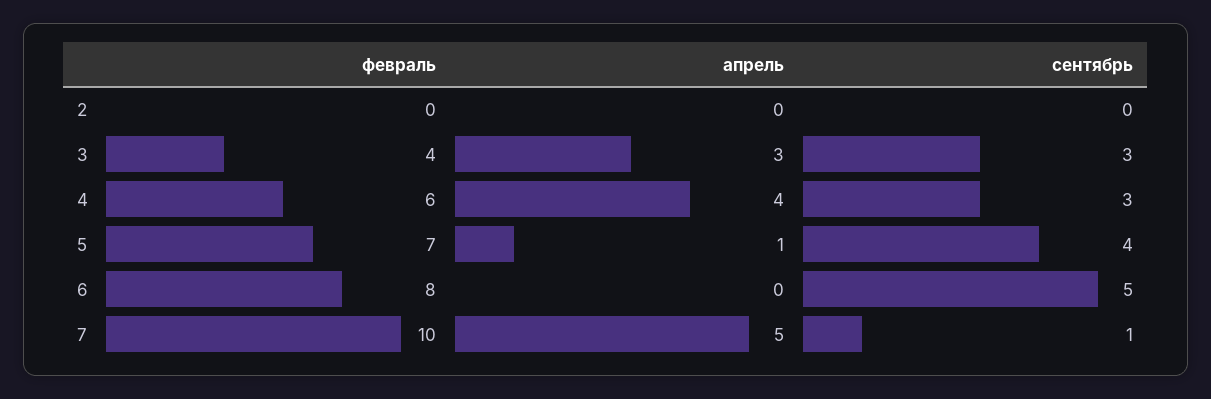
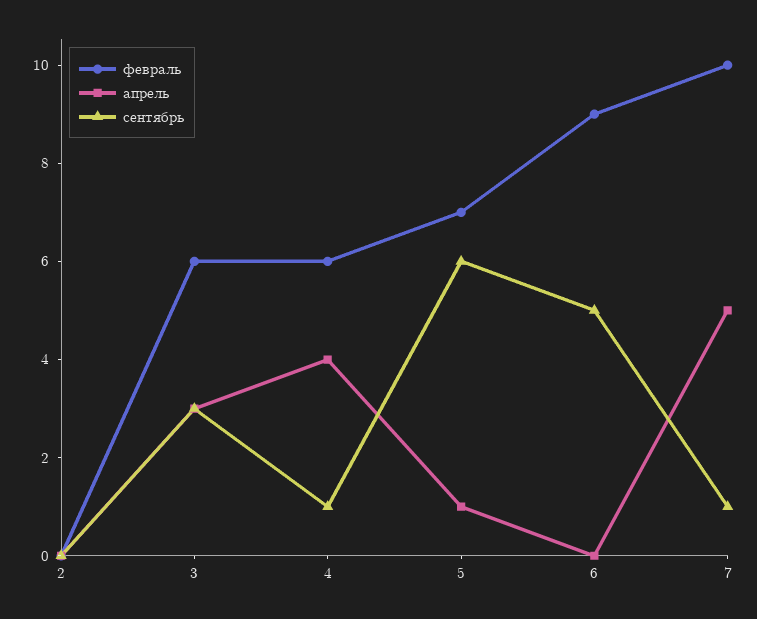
февраль, 3: 4 -> 6
сентябрь, 4: 3 -> 1
сентябрь, 5: 4 -> 6
февраль, 6: 8 -> 9

